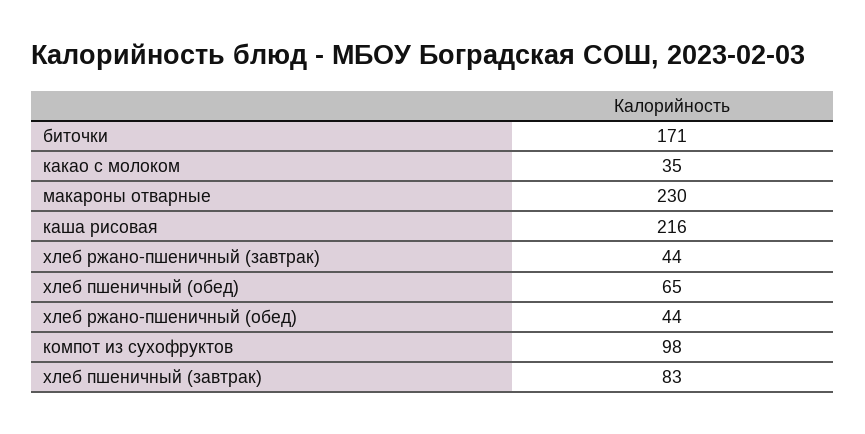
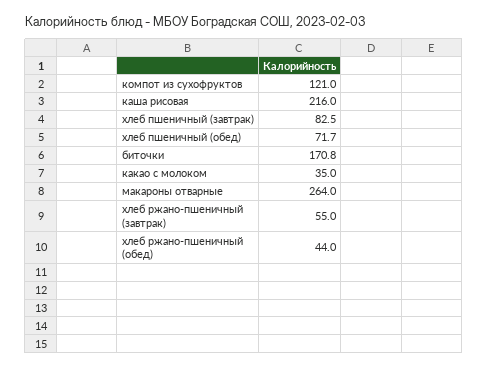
макароны отварные: 230 -> 264
хлеб ржано-пшеничный (завтрак): 44 -> 55
хлеб пшеничный (обед): 65 -> 71.7
компот из сухофруктов: 98 -> 121

